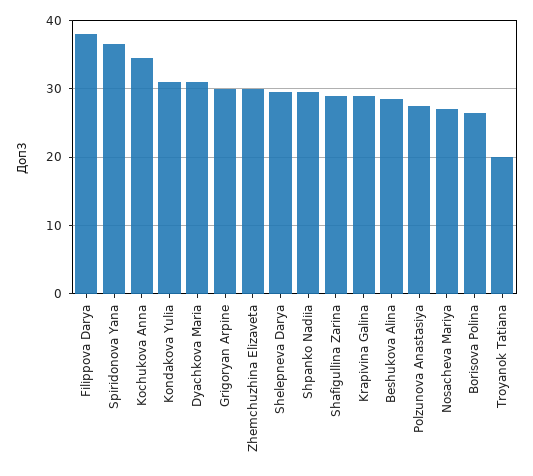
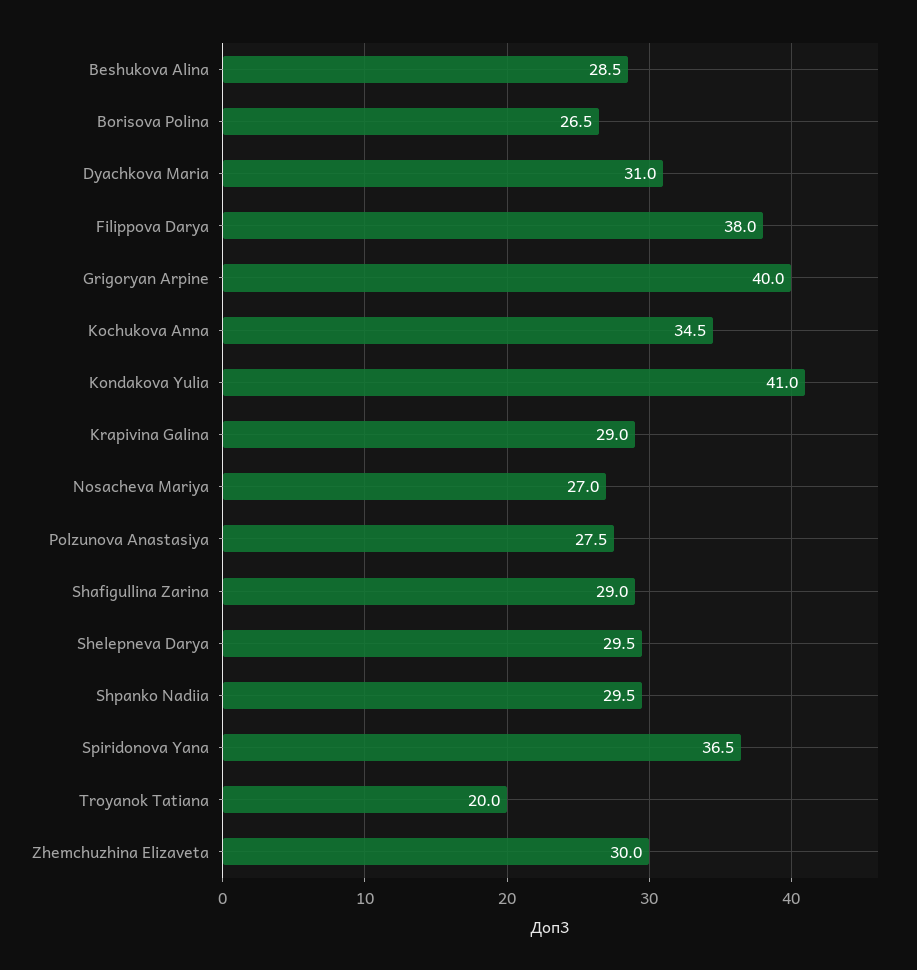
Kondakova Yulia: 31 -> 41
Grigoryan Arpine: 30 -> 40

